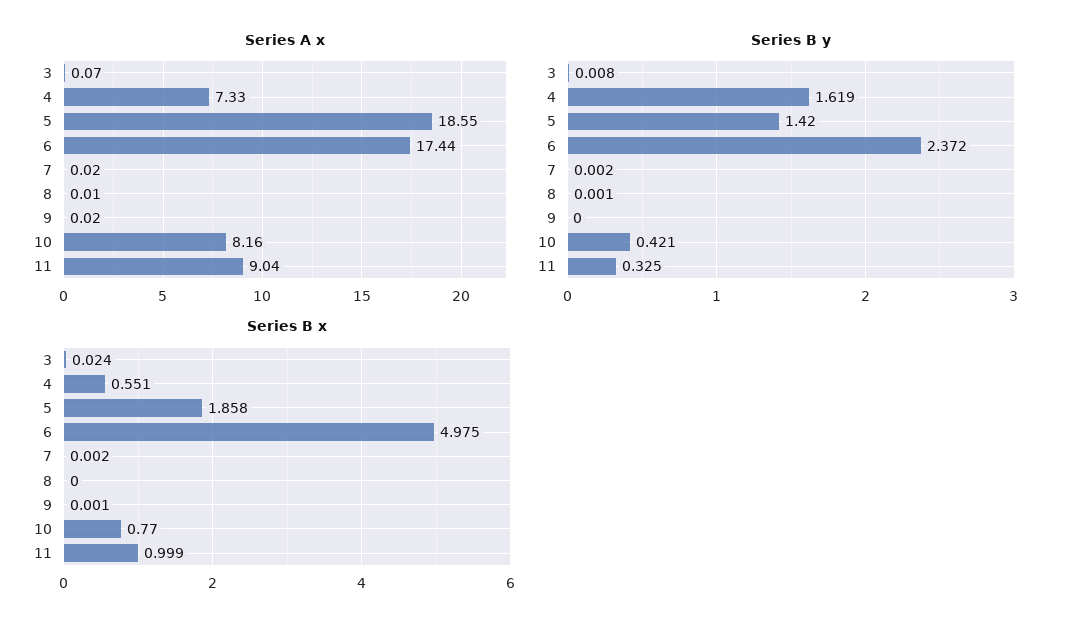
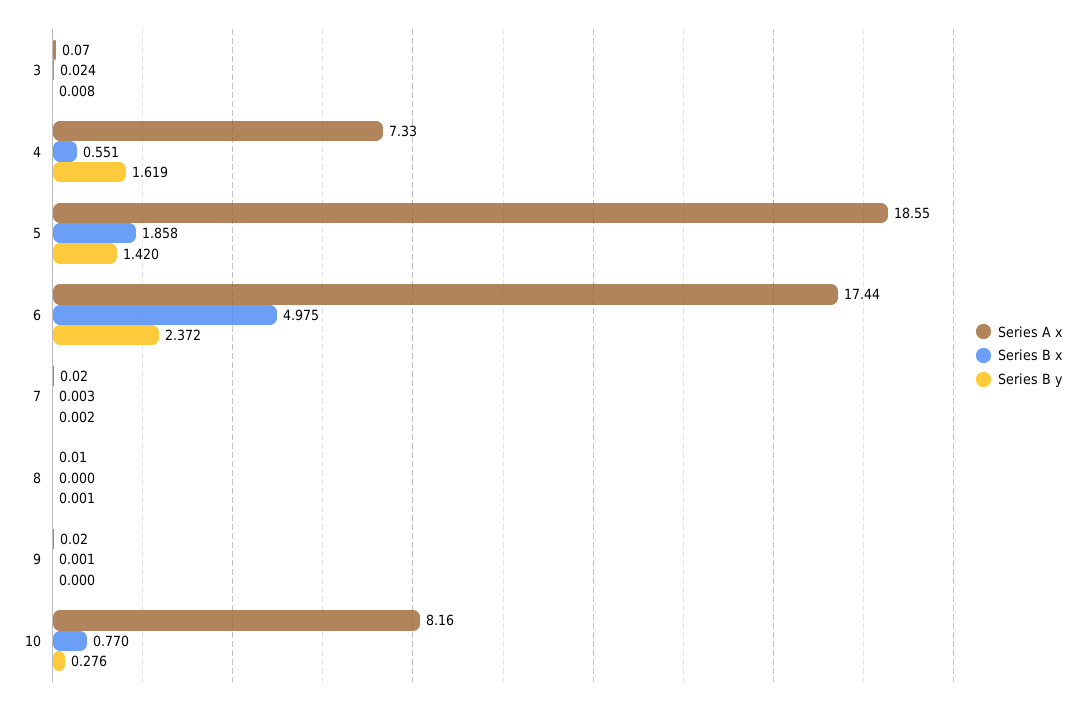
Series A x, 11: 9.04 -> none
Series B y, 10: 0.421 -> 0.276
Series B y, 11: 0.325 -> none
Series B x, 7: 0.002 -> 0.003
Series B x, 11: 0.999 -> none

